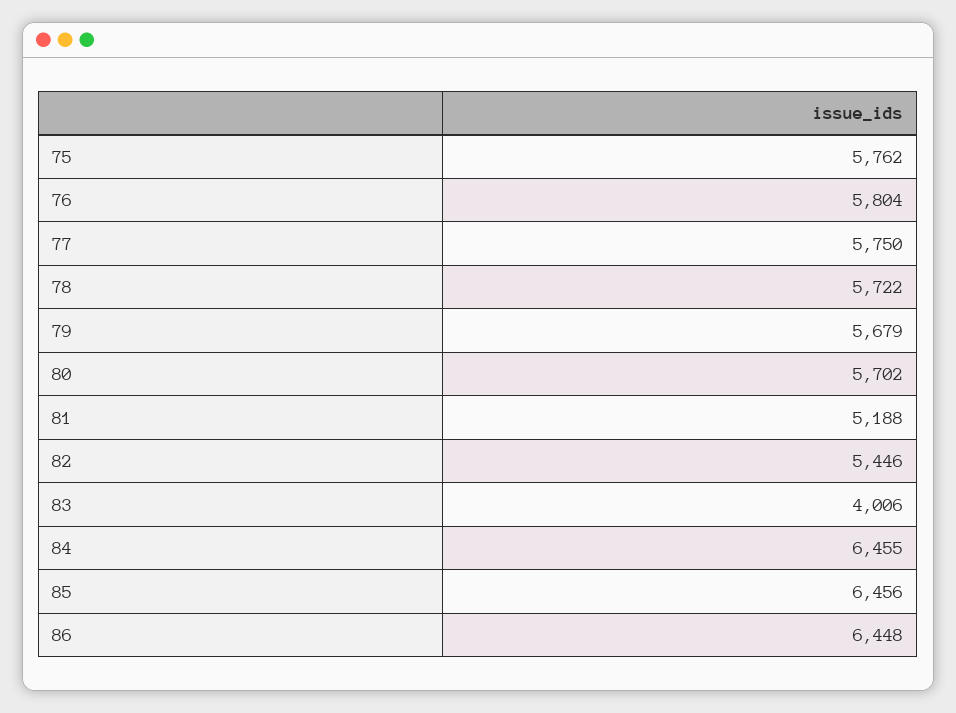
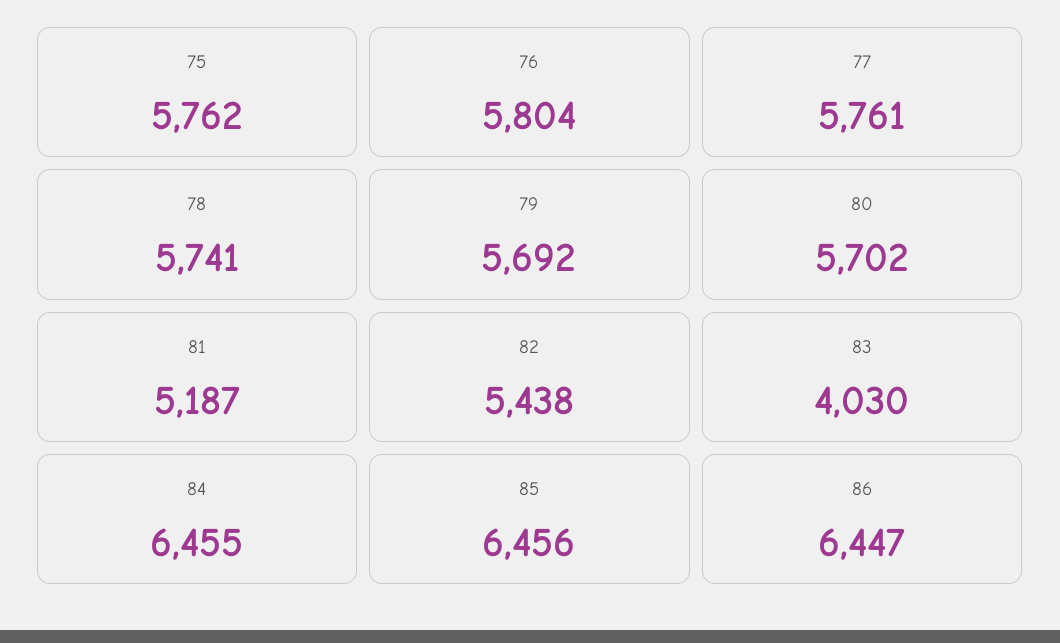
77: 5750 -> 5761
78: 5722 -> 5741
79: 5679 -> 5692
81: 5188 -> 5187
82: 5446 -> 5438
83: 4006 -> 4030
86: 6448 -> 6447

